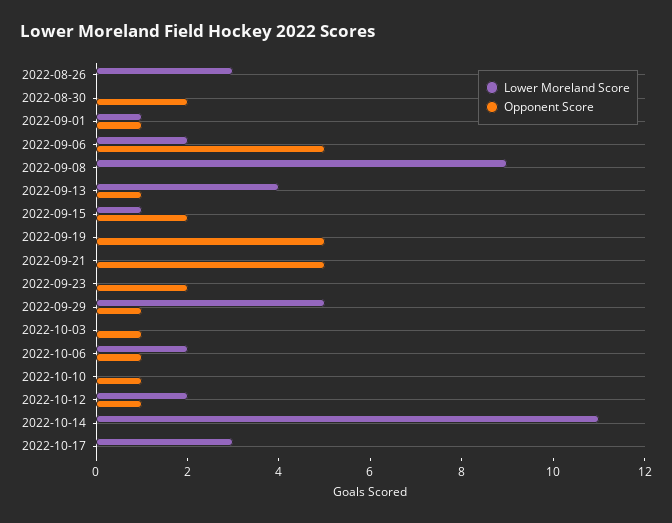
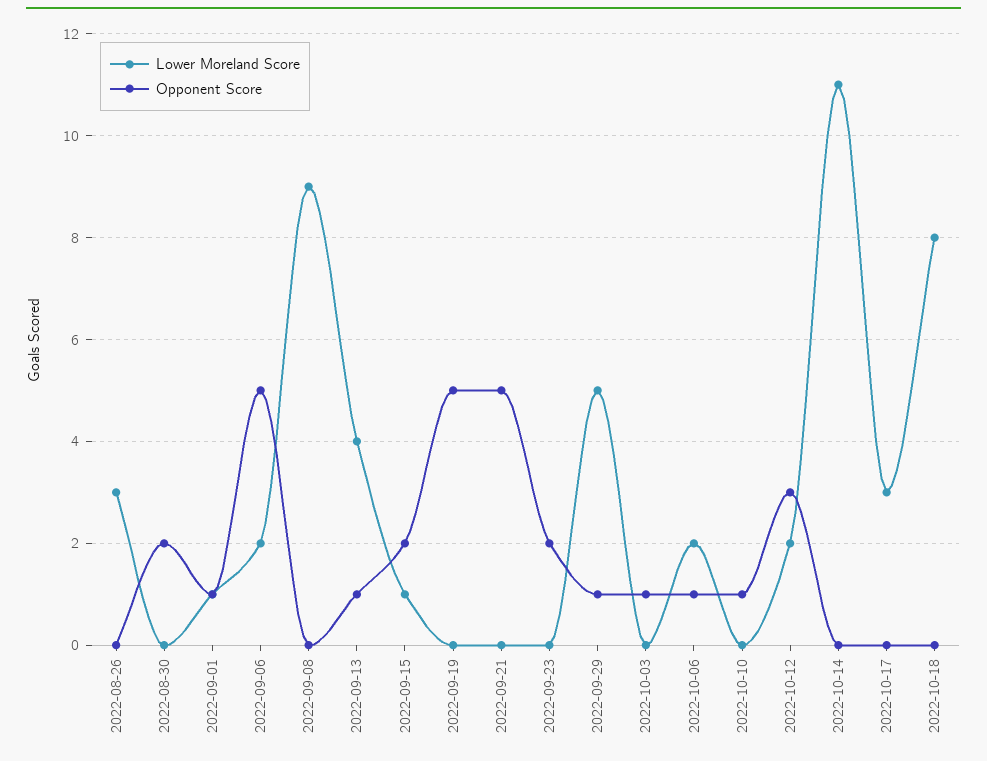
Opponent Score, 2022-10-12: 1 -> 3
Lower Moreland Score, 2022-10-18: none -> 8
Opponent Score, 2022-10-18: none -> 0

